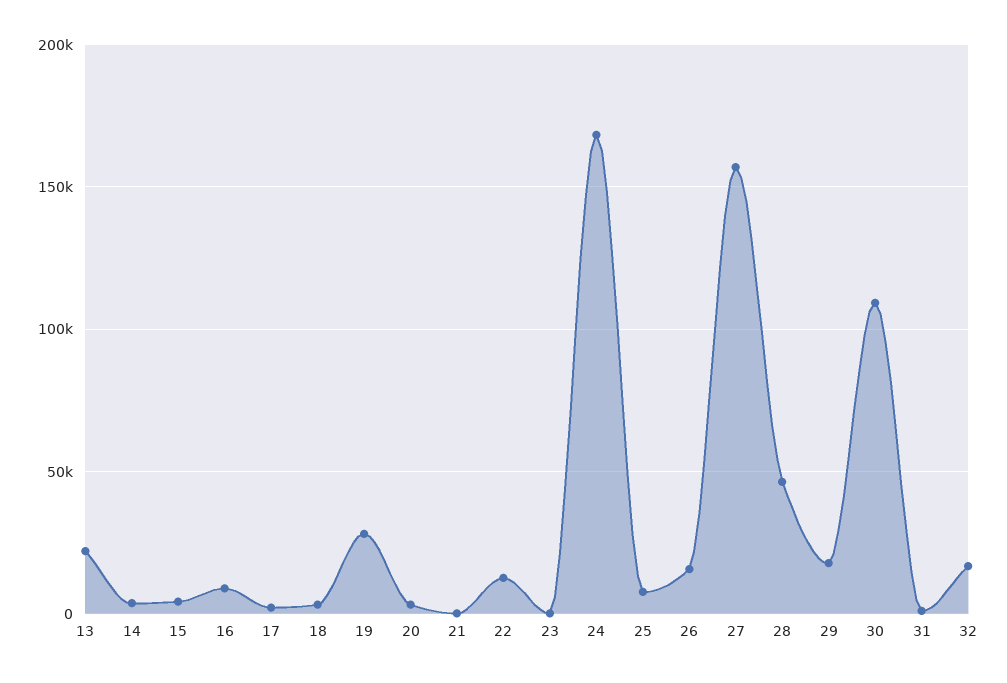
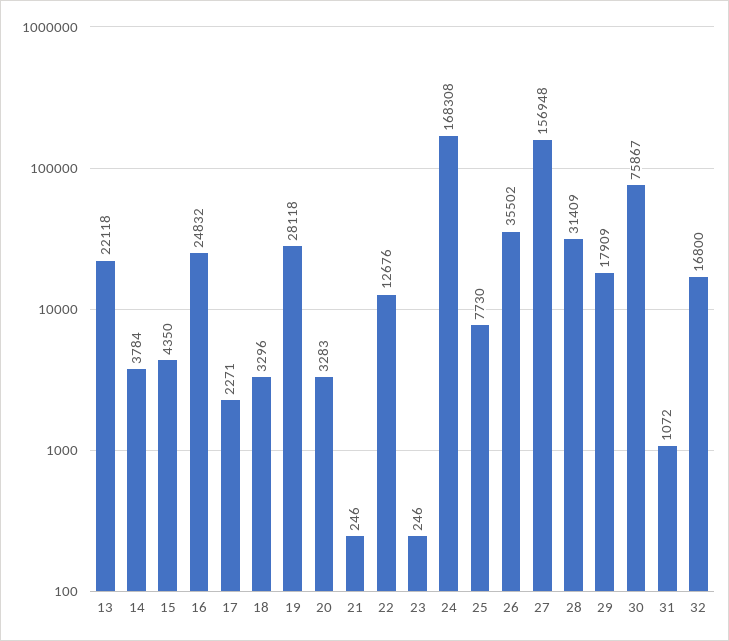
16: 10000 -> 24832
26: 15000 -> 35502
28: 45000 -> 31409
30: 110000 -> 75867

